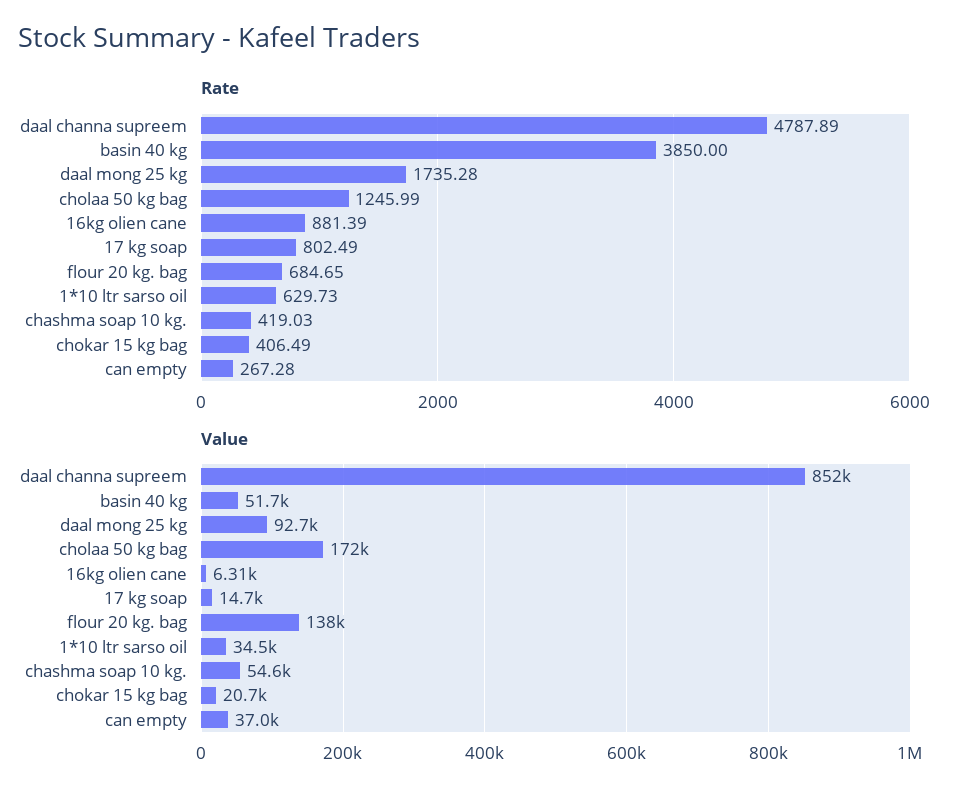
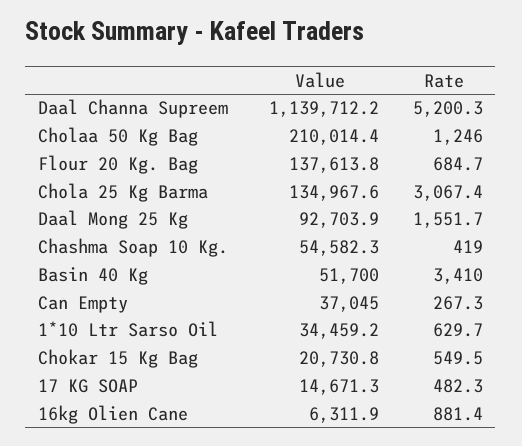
Rate, daal channa supreem: 4787.89 -> 5200.3
Rate, basin 40 kg: 3850 -> 3410
Rate, daal mong 25 kg: 1735.28 -> 1551.7
Rate, 17 kg soap: 802.49 -> 482.3
Rate, chokar 15 kg bag: 406.49 -> 549.5
Value, daal channa supreem: 852000 -> 1139712.2
Value, cholaa 50 kg bag: 172000 -> 210014.4
Value, Chola 25 Kg Barma: none -> 134967.6
Rate, Chola 25 Kg Barma: none -> 3067.4

